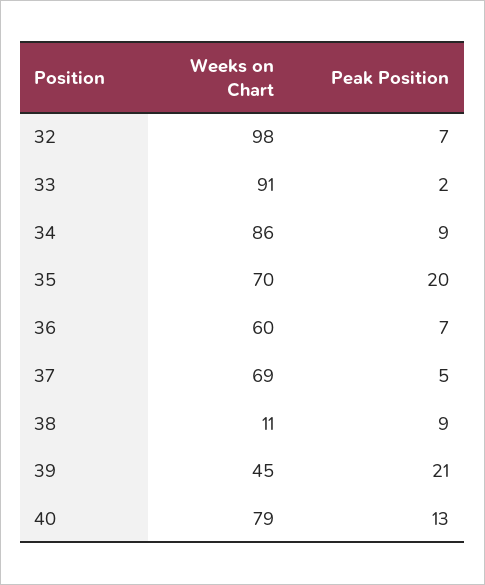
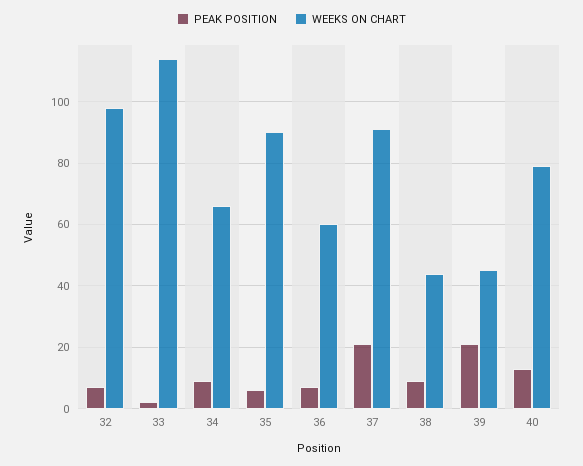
Weeks on Chart, 33: 91 -> 115
Weeks on Chart, 34: 86 -> 65
Weeks on Chart, 35: 70 -> 90
Peak Position, 35: 20 -> 5
Weeks on Chart, 37: 69 -> 90
Peak Position, 37: 5 -> 20
Weeks on Chart, 38: 11 -> 45

